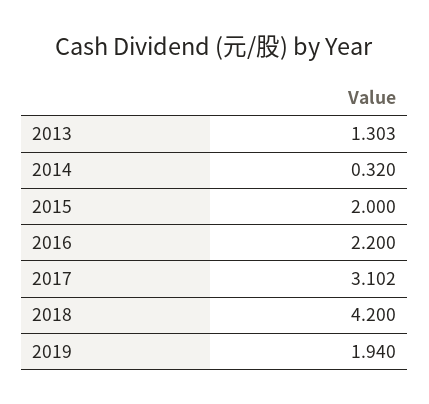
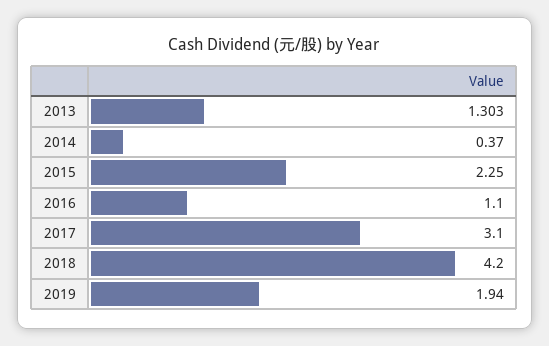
2014: 0.32 -> 0.37
2015: 2 -> 2.25
2016: 2.2 -> 1.1
2017: 3.102 -> 3.1

